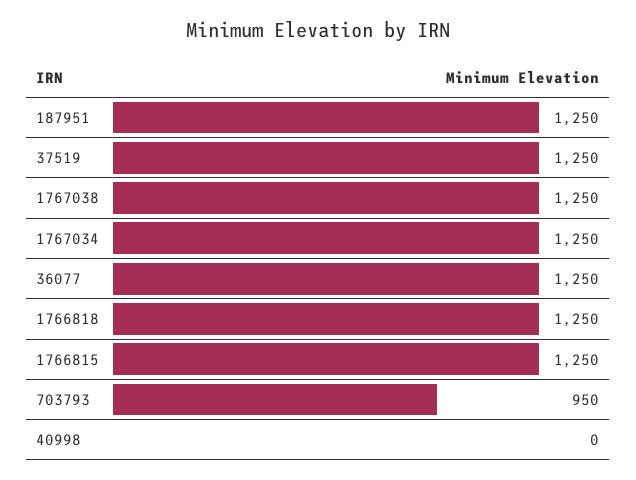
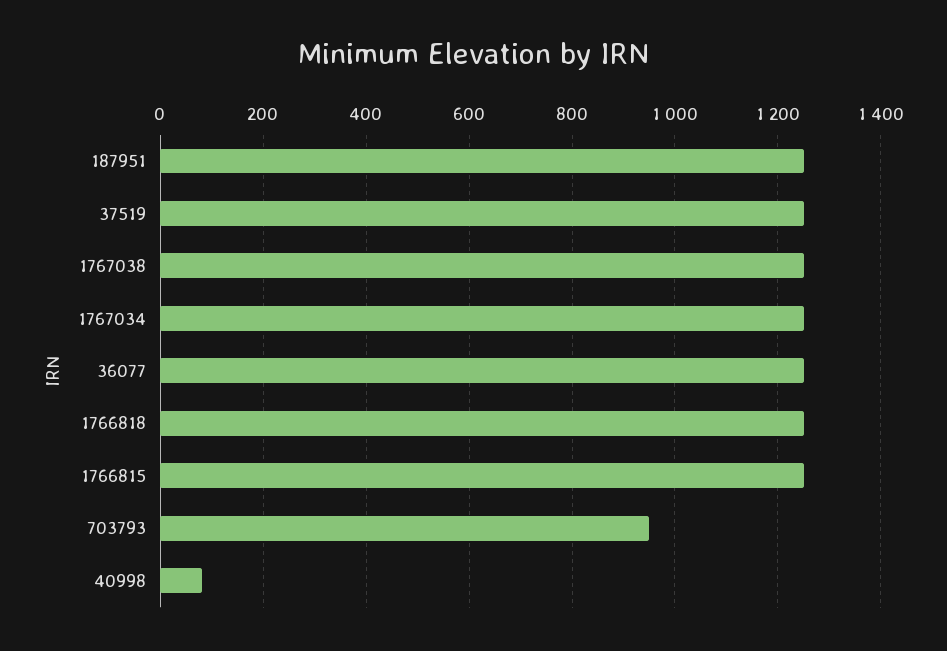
40998: 0 -> 80

